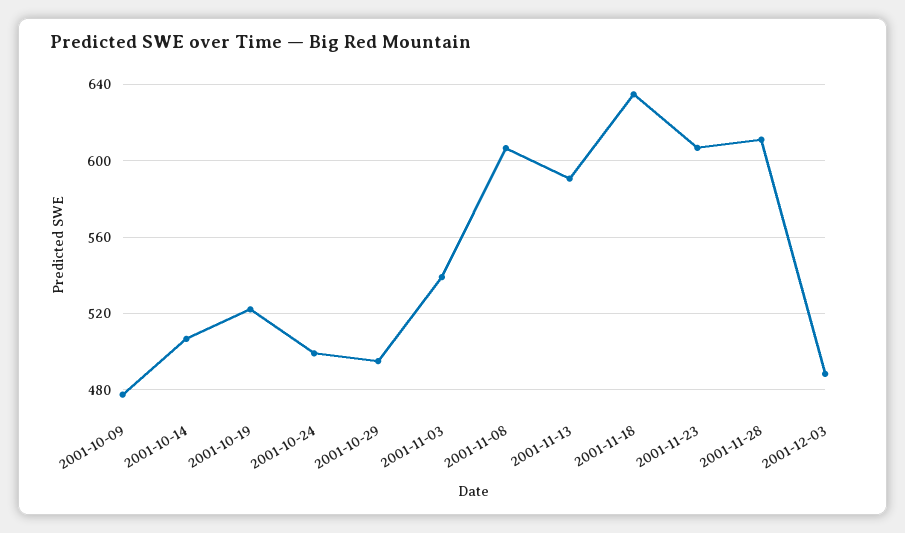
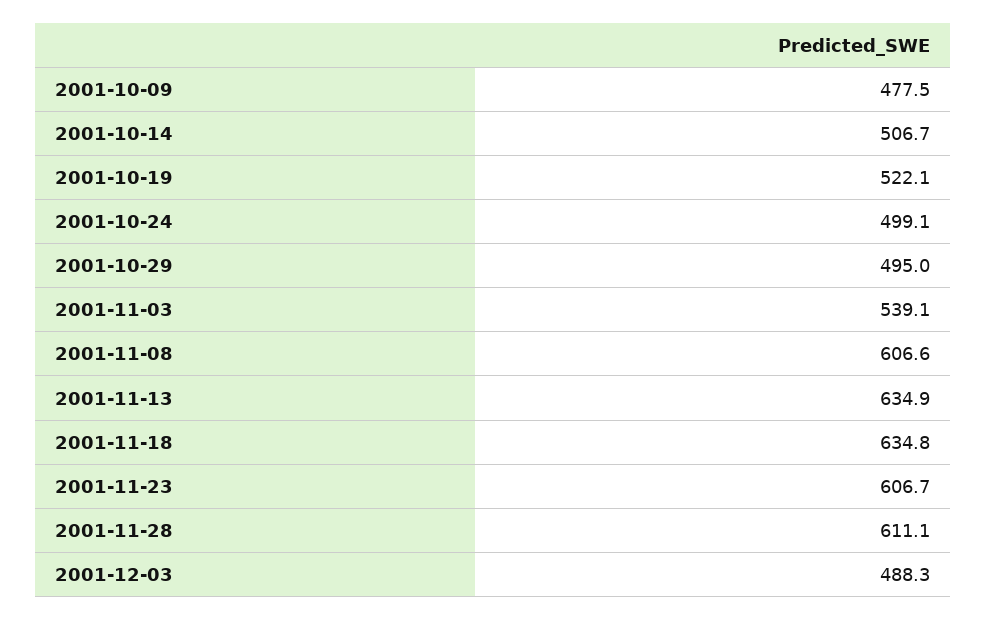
2001-11-13: 590 -> 634.9

